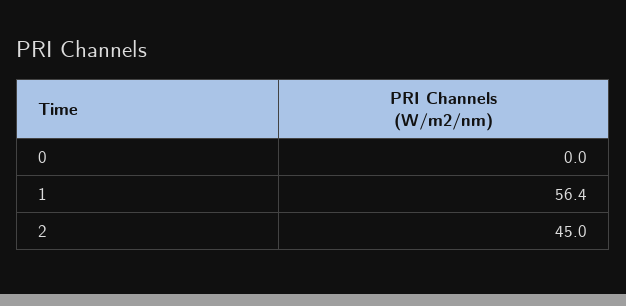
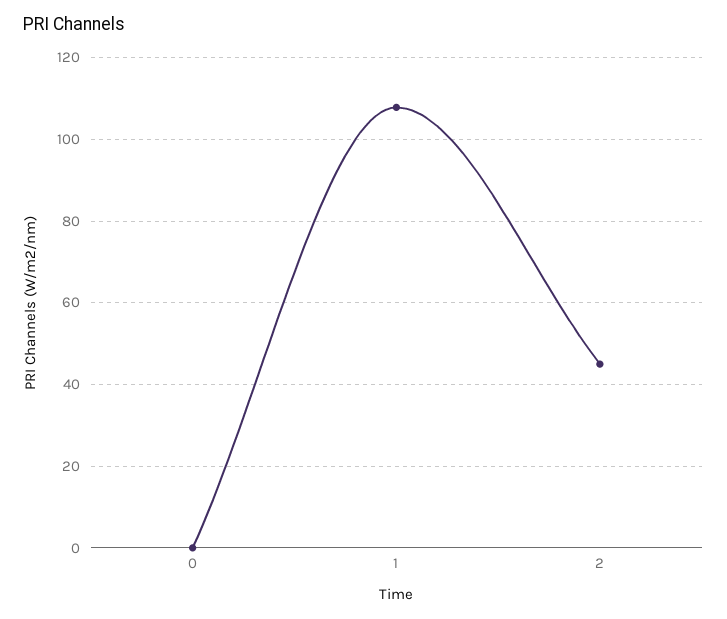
1: 56.4 -> 108

